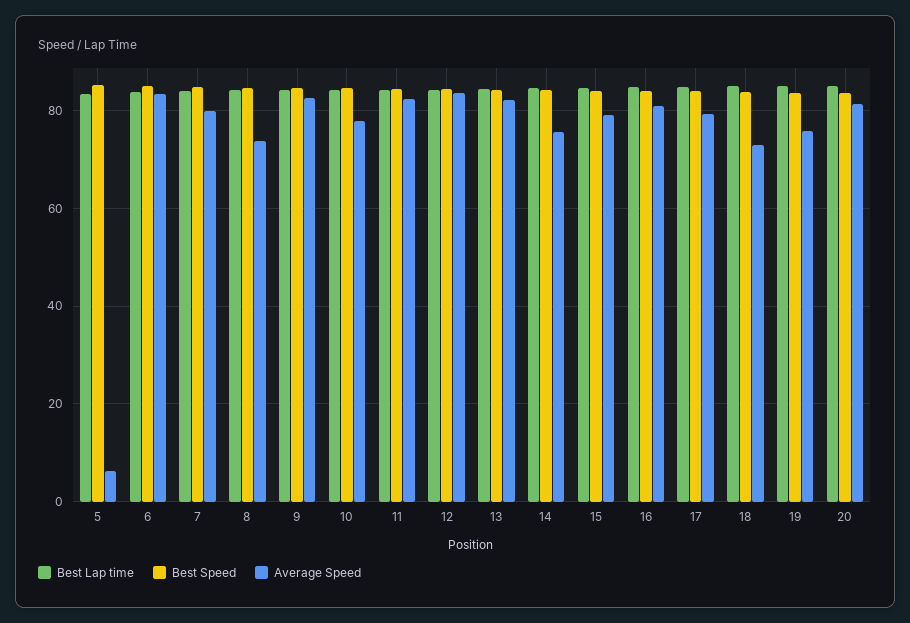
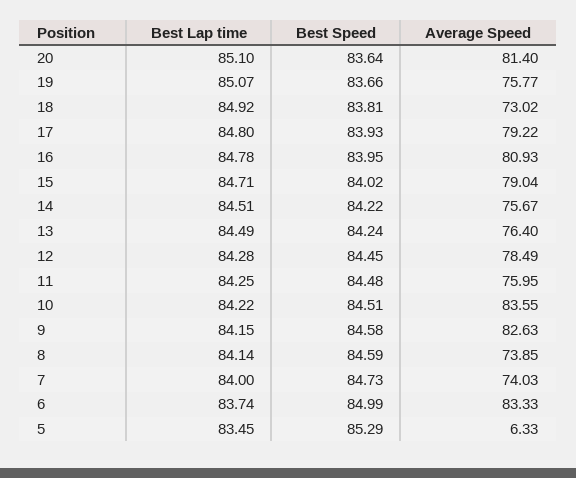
Average Speed, 7: 80 -> 74.03
Average Speed, 10: 78 -> 83.55
Average Speed, 11: 82 -> 75.95
Average Speed, 12: 84 -> 78.49
Average Speed, 13: 82 -> 76.4

